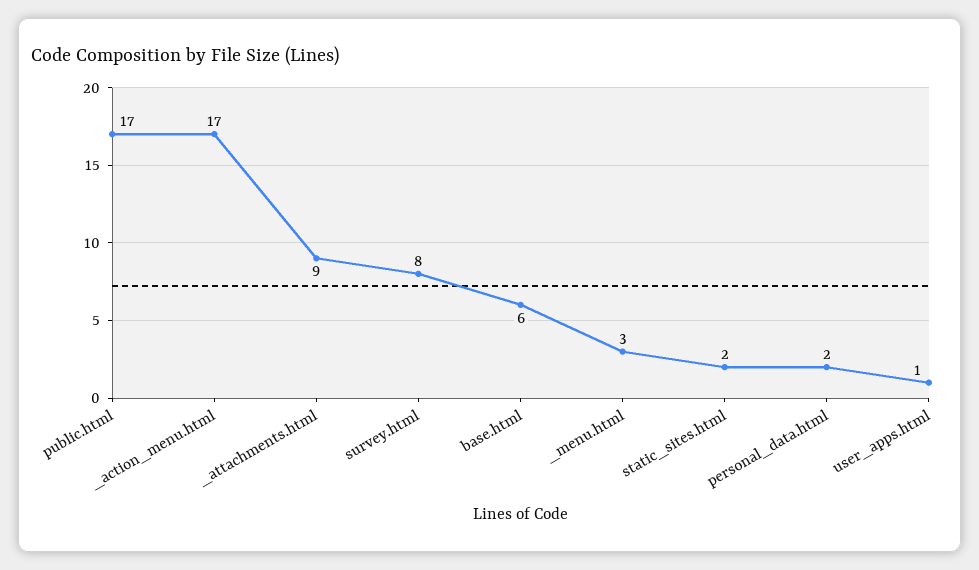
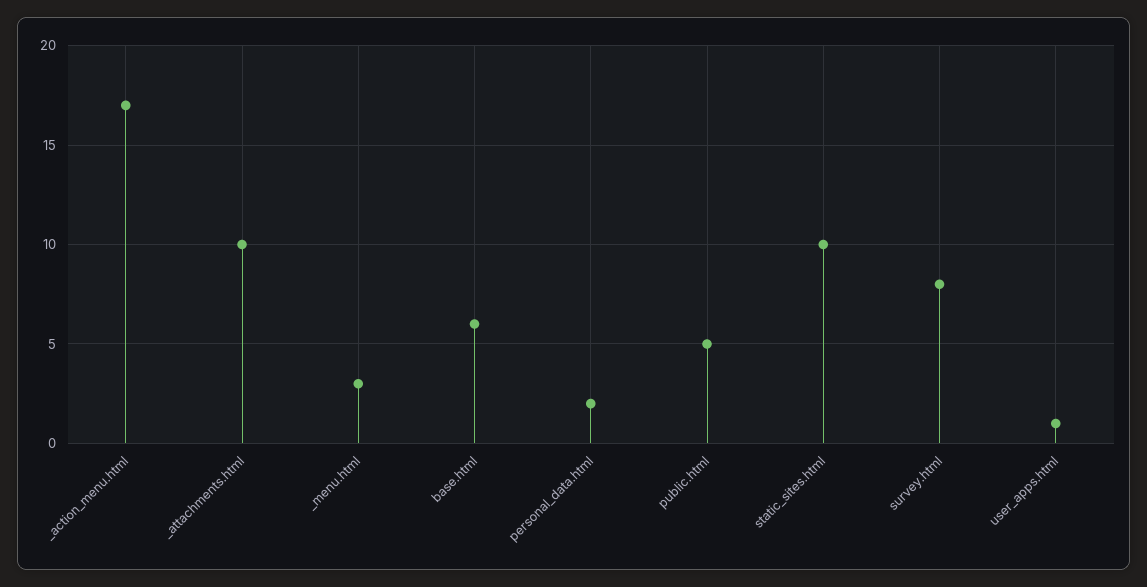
public.html: 17 -> 5
_attachments.html: 9 -> 10
static_sites.html: 2 -> 10

